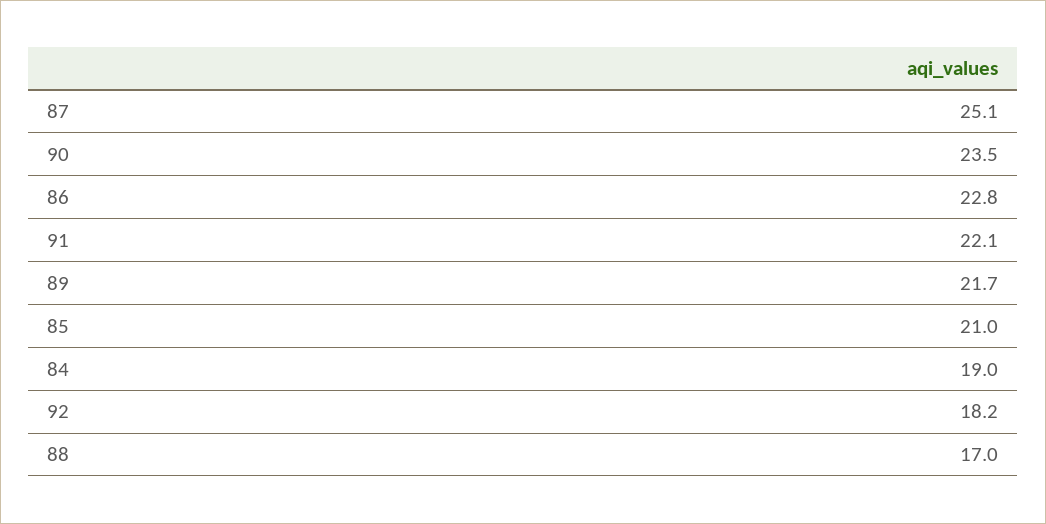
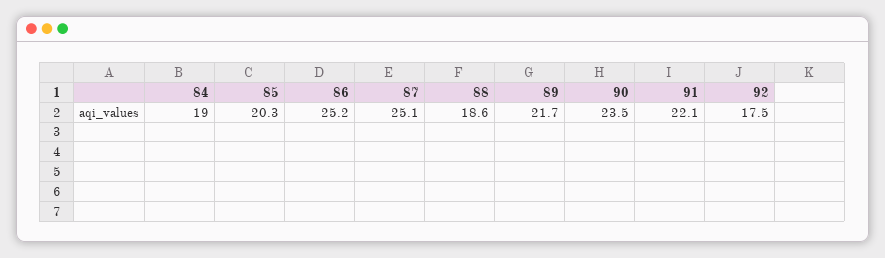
86: 22.8 -> 25.2
85: 21 -> 20.3
92: 18.2 -> 17.5
88: 17 -> 18.6

